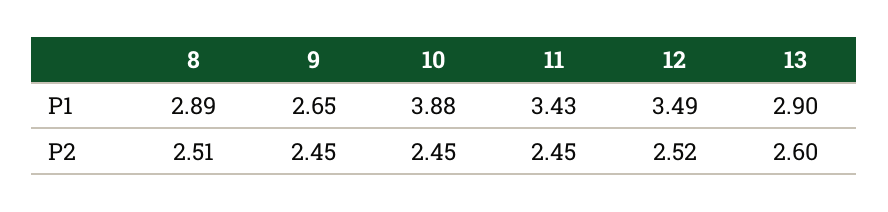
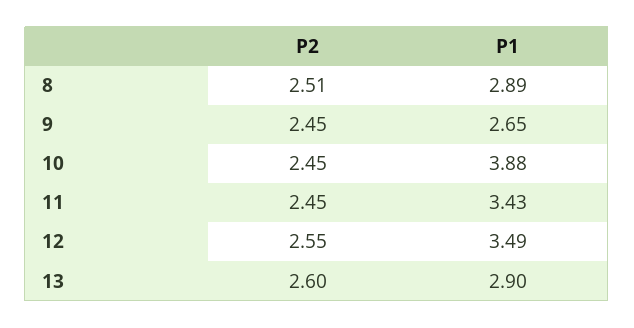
12, P2: 2.52 -> 2.55

